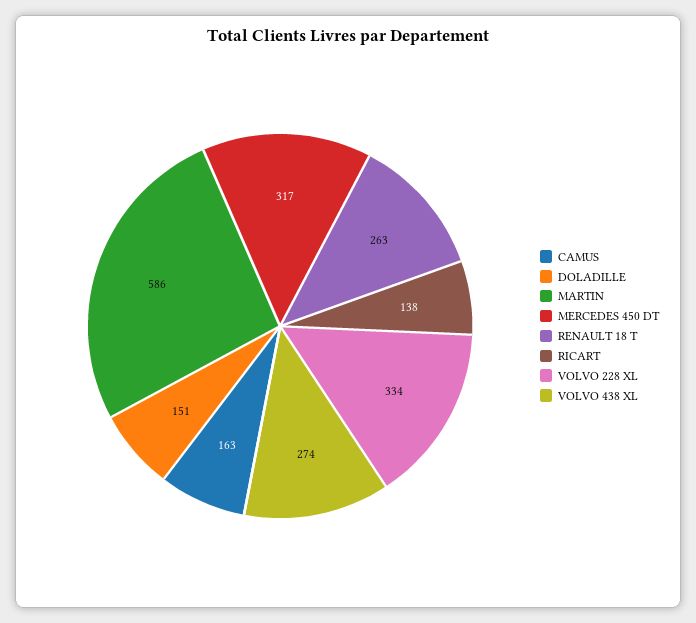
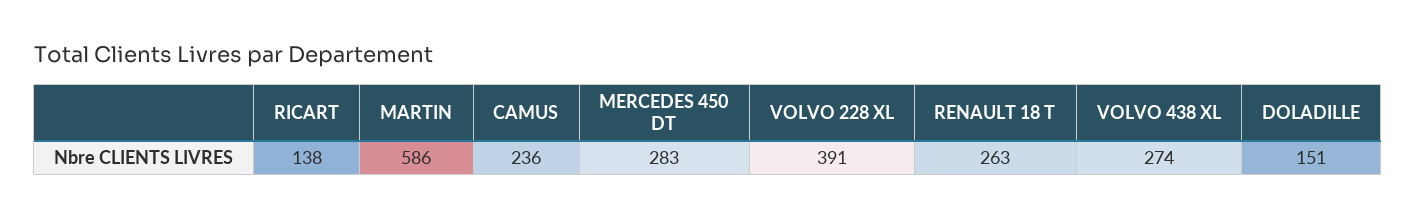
CAMUS: 163 -> 236
MERCEDES 450 DT: 317 -> 283
VOLVO 228 XL: 334 -> 391

